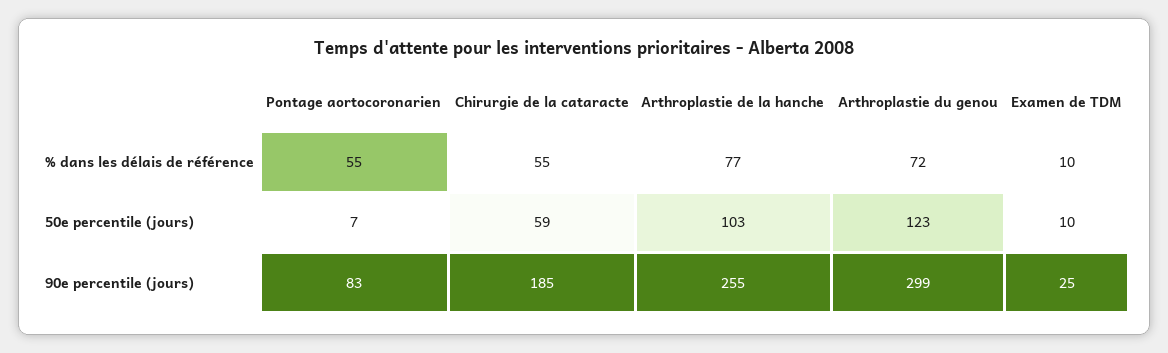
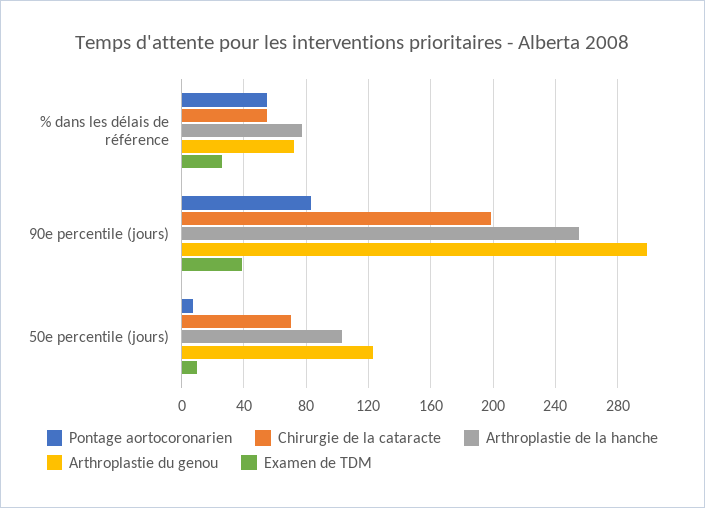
Examen de TDM, % dans les délais de référence: 10 -> 25
Chirurgie de la cataracte, 50e percentile (jours): 59 -> 70
Chirurgie de la cataracte, 90e percentile (jours): 185 -> 200
Examen de TDM, 90e percentile (jours): 25 -> 40

